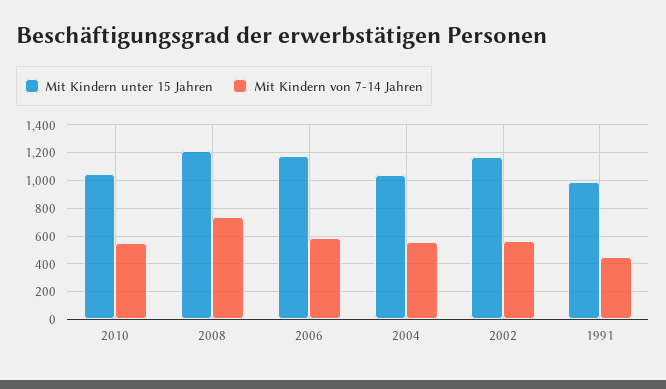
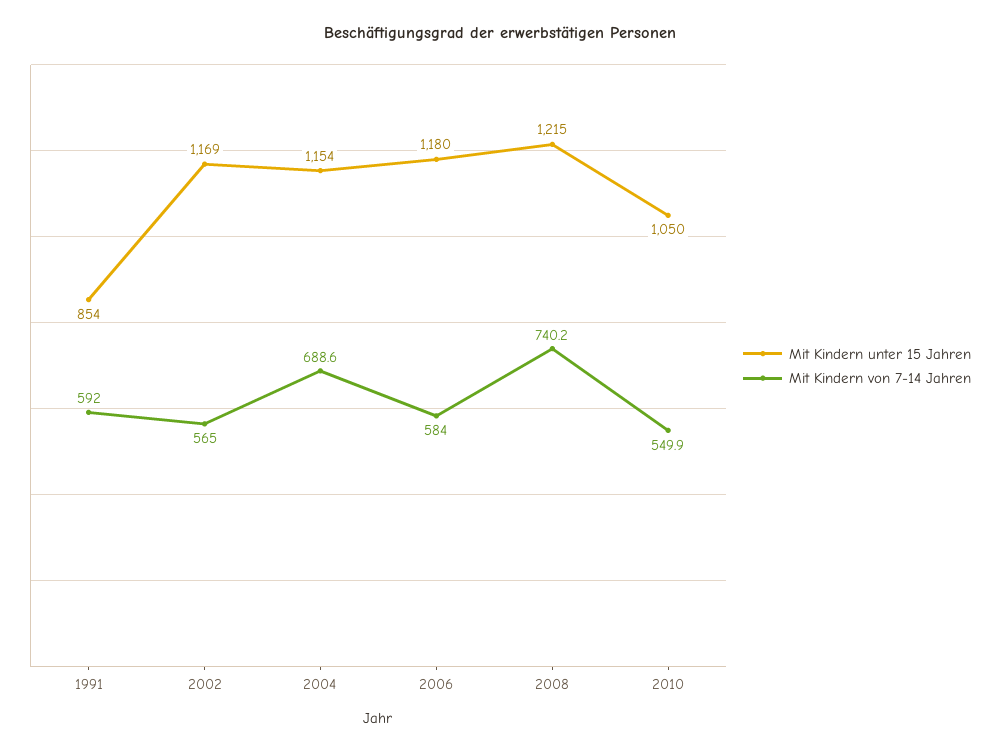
Mit Kindern unter 15 Jahren, 2004: 1050 -> 1154
Mit Kindern von 7-14 Jahren, 2004: 550 -> 688.6
Mit Kindern unter 15 Jahren, 1991: 1000 -> 854
Mit Kindern von 7-14 Jahren, 1991: 450 -> 592

